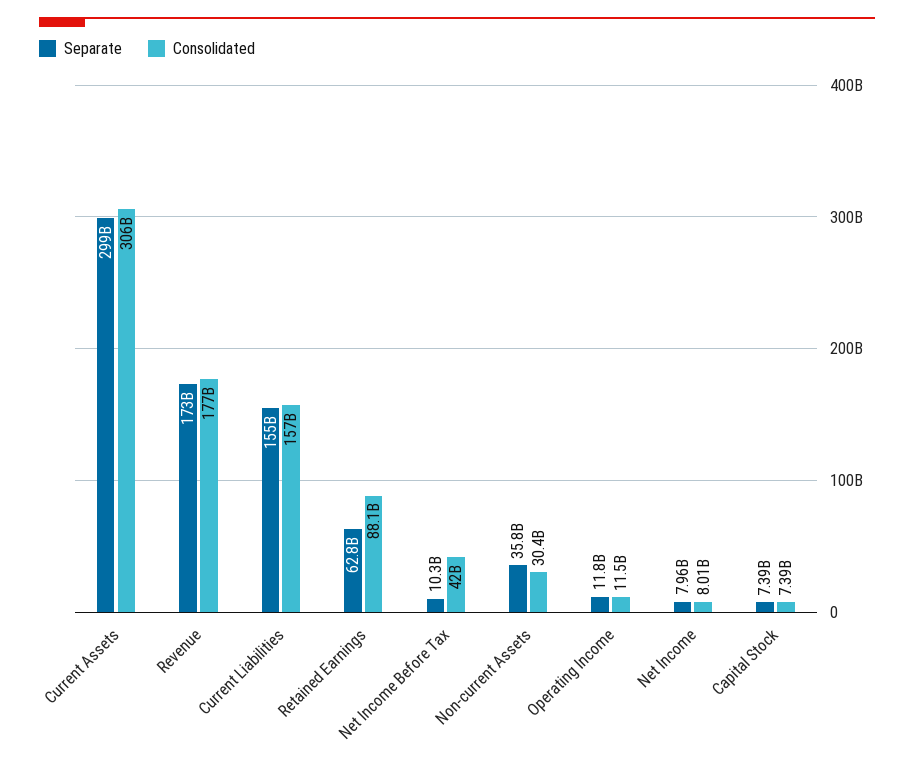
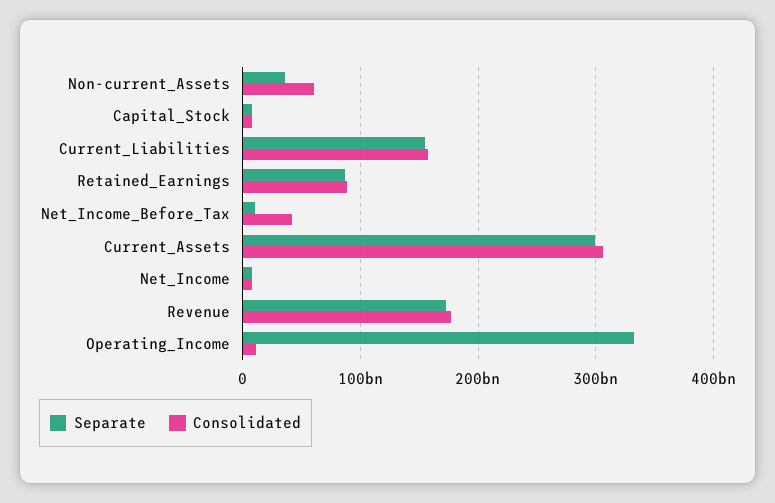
Separate, Retained Earnings: 62800000000 -> 90000000000
Consolidated, Non-current Assets: 30400000000 -> 60000000000
Separate, Operating Income: 11800000000 -> 330000000000

